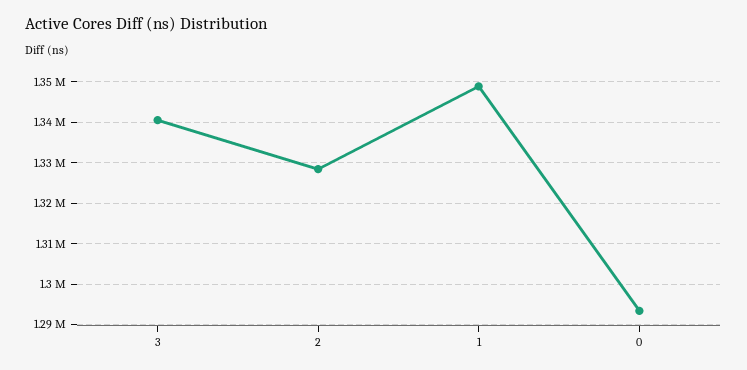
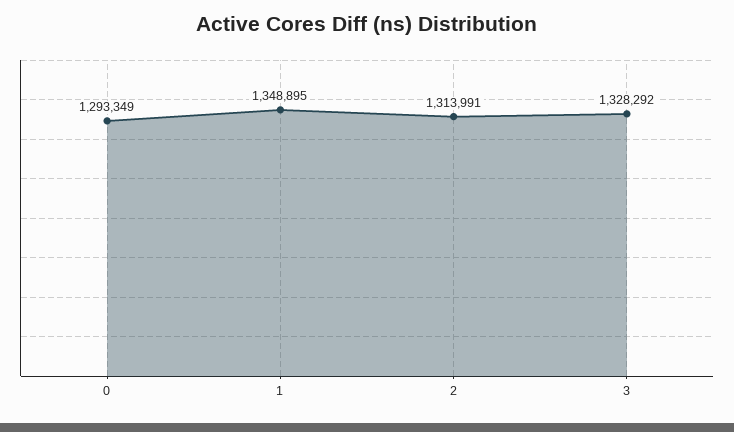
3: 1340000 -> 1328292
2: 1328000 -> 1313991

